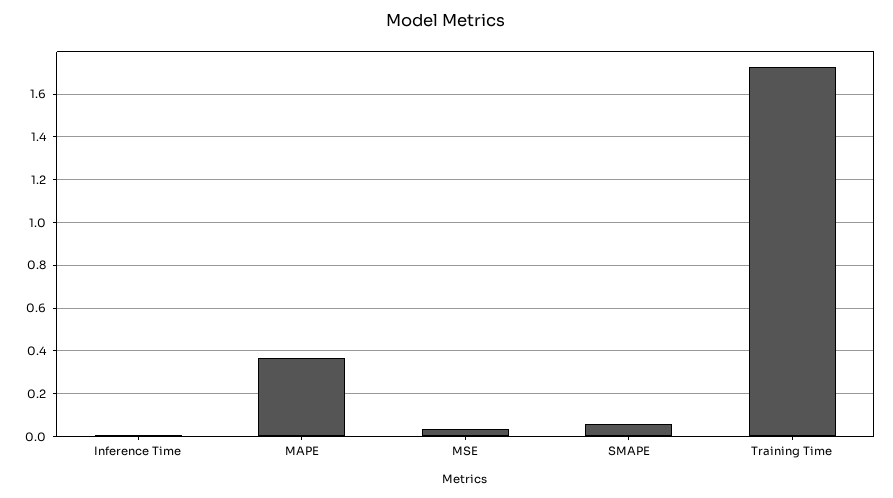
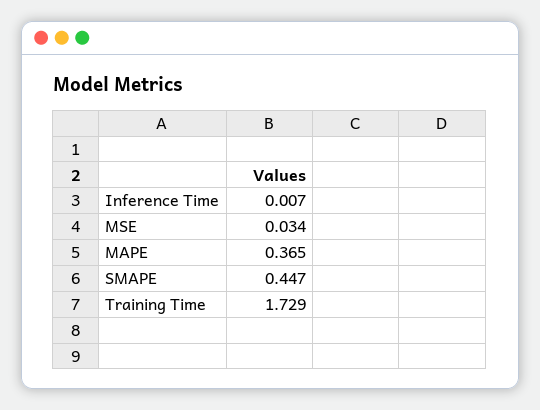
SMAPE: 0.05 -> 0.447

